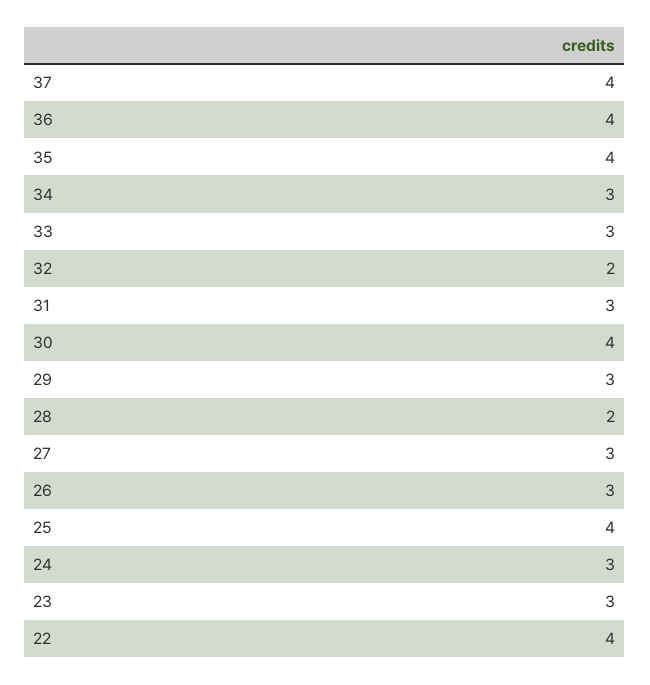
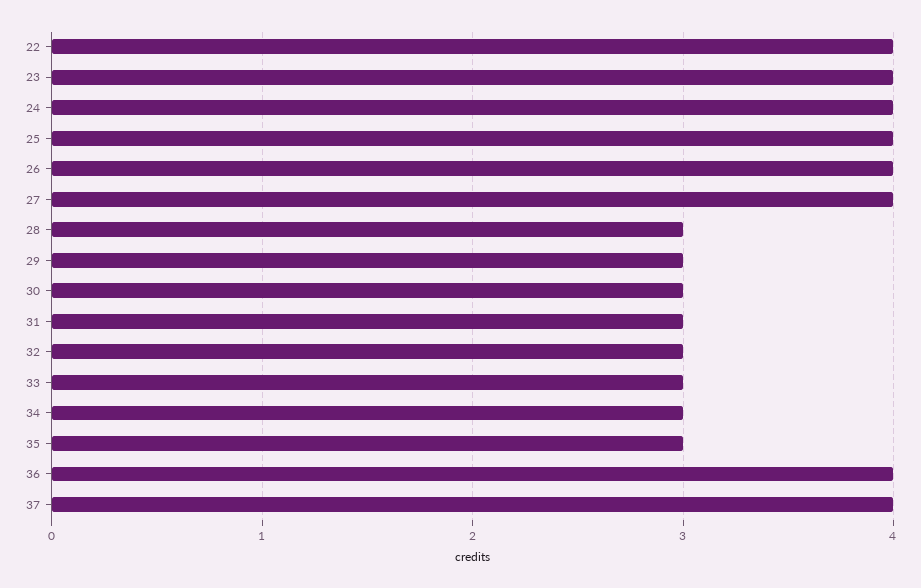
35: 4 -> 3
32: 2 -> 3
30: 4 -> 3
28: 2 -> 3
27: 3 -> 4
26: 3 -> 4
24: 3 -> 4
23: 3 -> 4

